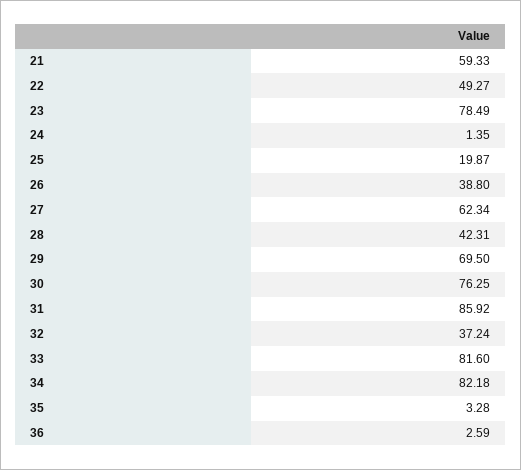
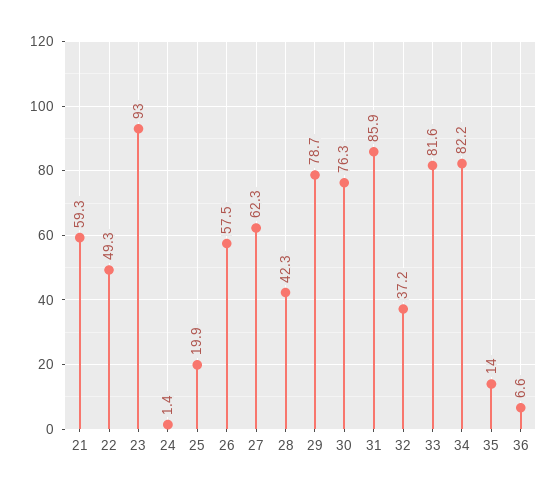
23: 78.49 -> 93
26: 38.8 -> 57.5
29: 69.5 -> 78.7
35: 3.28 -> 14
36: 2.59 -> 6.6

